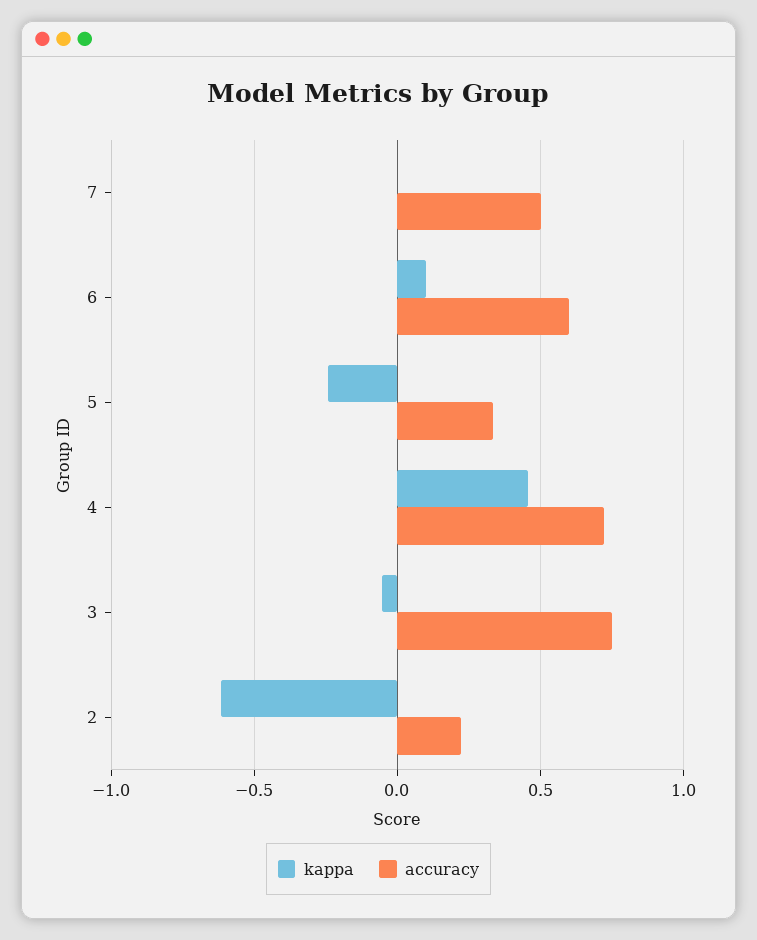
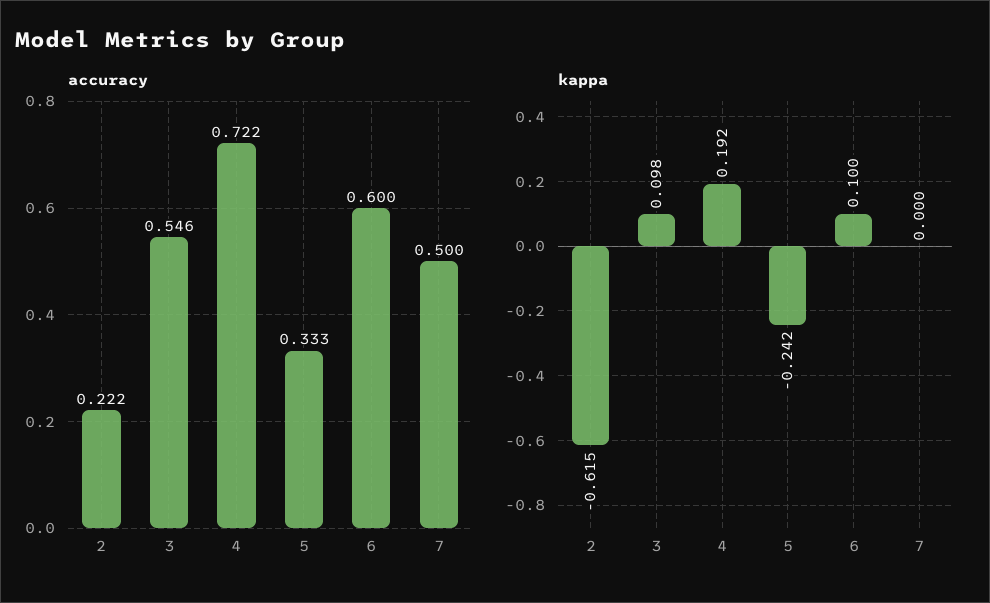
kappa, 4: 0.45 -> 0.192
kappa, 3: -0.05 -> 0.098
accuracy, 3: 0.75 -> 0.546

